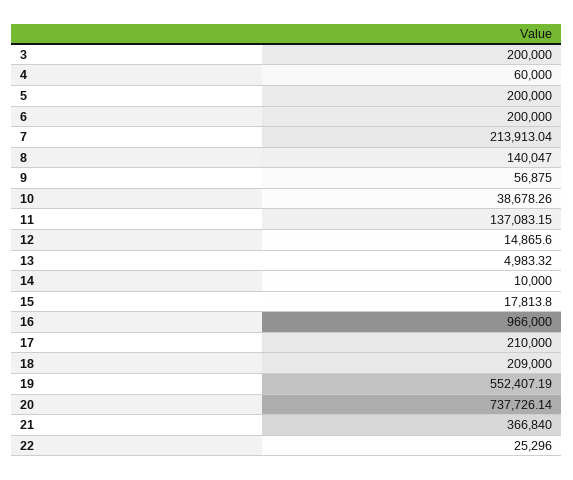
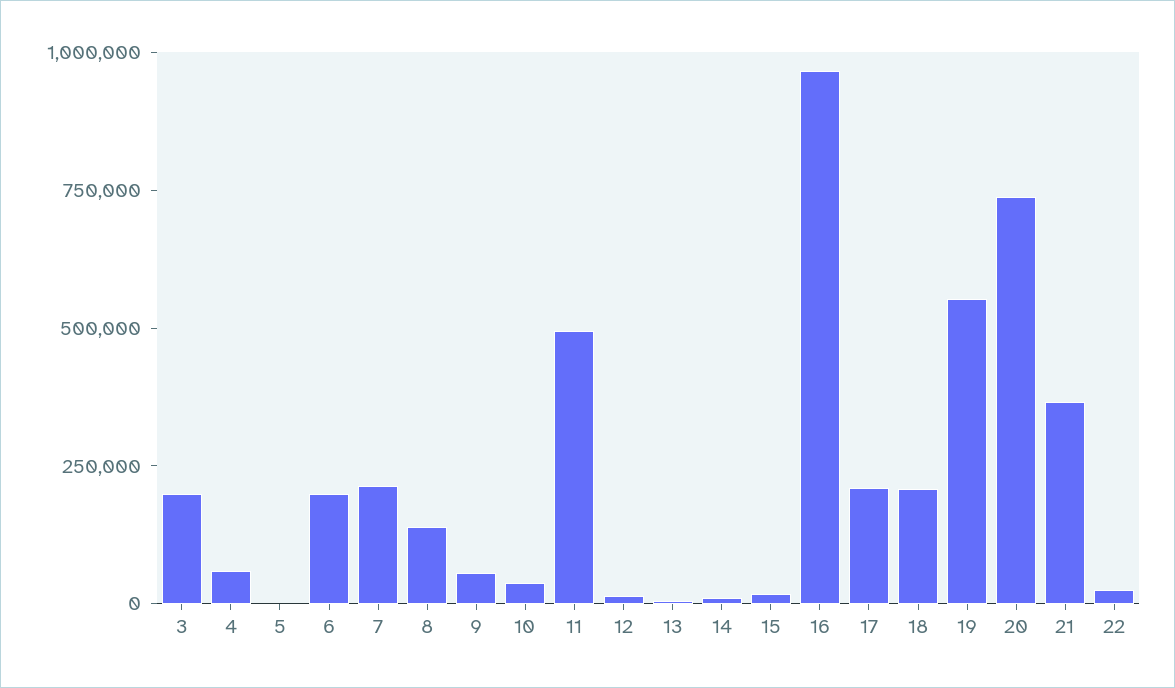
5: 200000 -> 0
11: 137083.15 -> 500000

